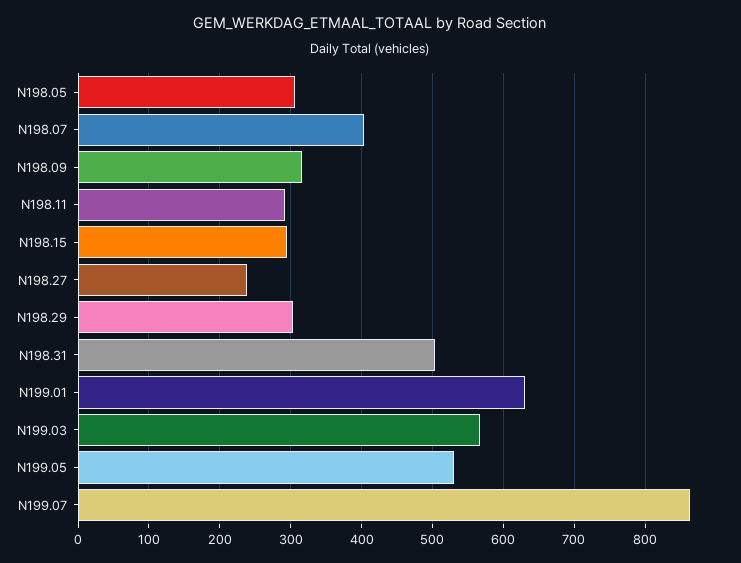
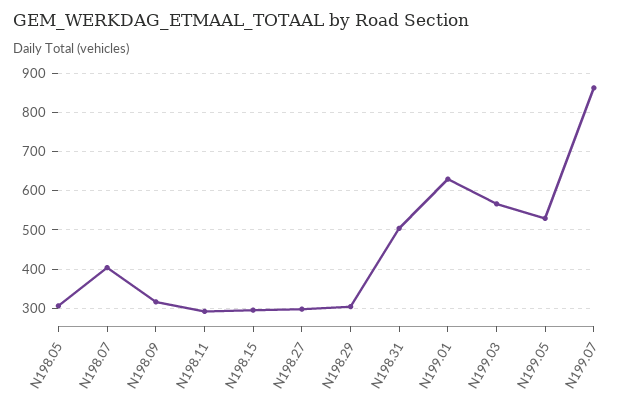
N198.27: 240 -> 300

